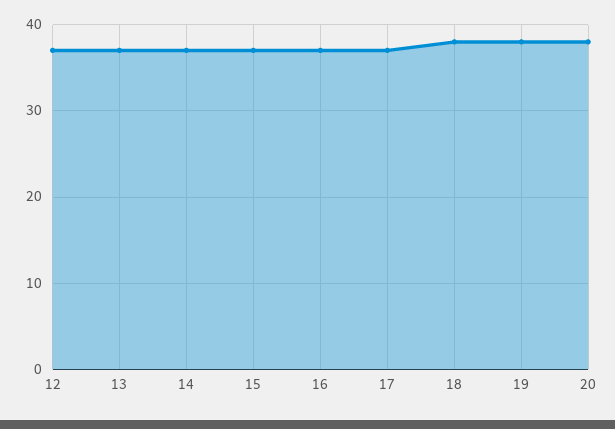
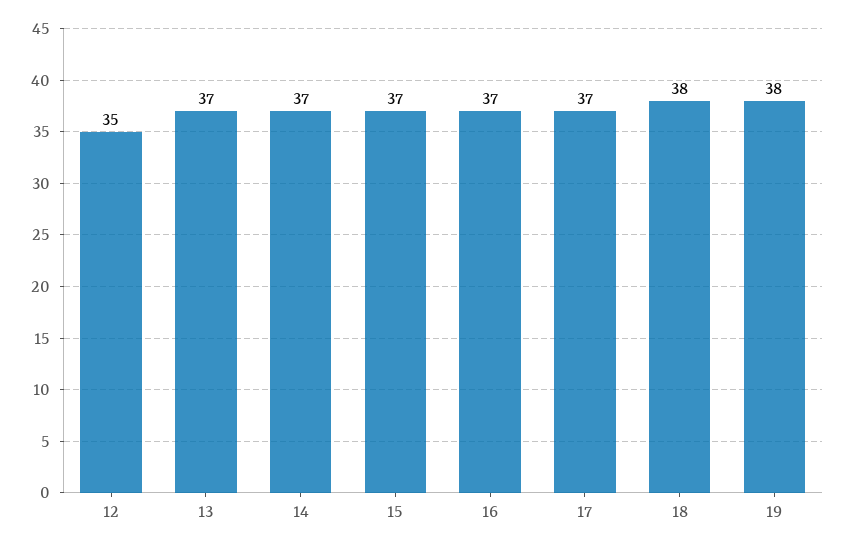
12: 37 -> 35
20: 38 -> none

